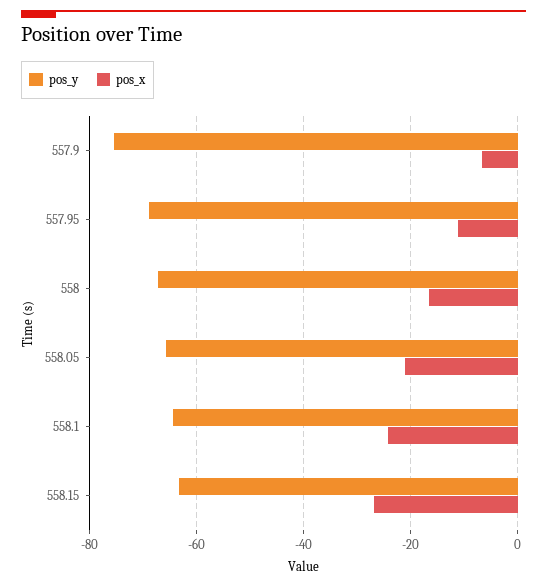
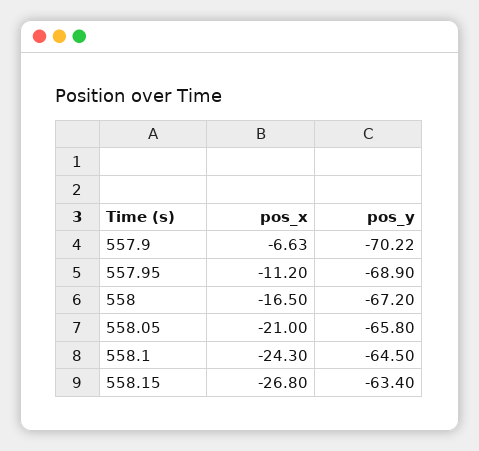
pos_y, 557.9: -76 -> -70.22

